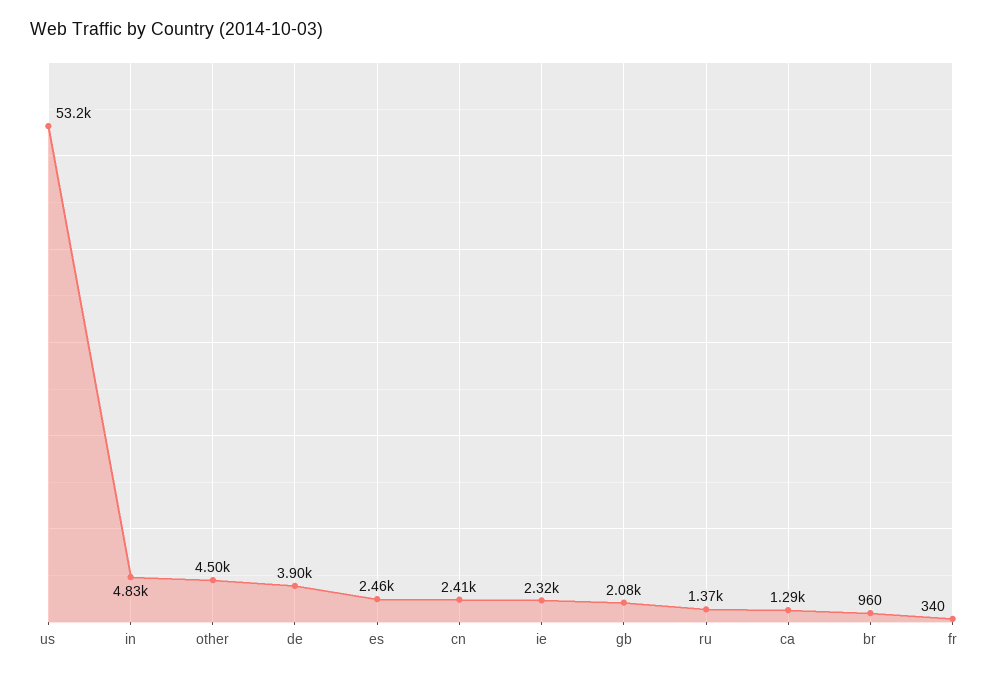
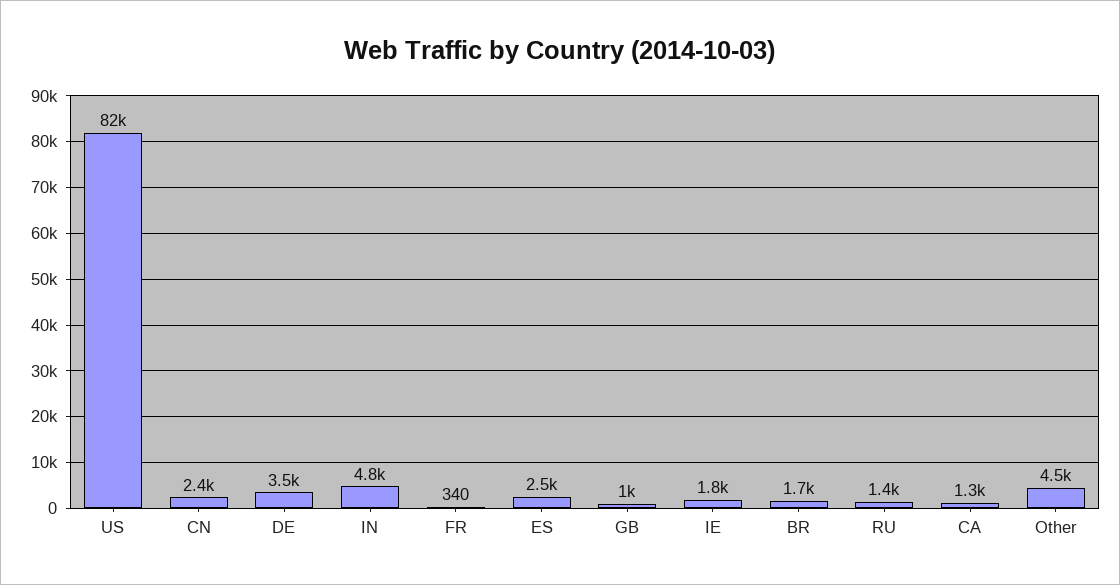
us: 53200 -> 82000
de: 3900 -> 3500
ie: 2320 -> 1800
gb: 2080 -> 1000
br: 960 -> 1700

